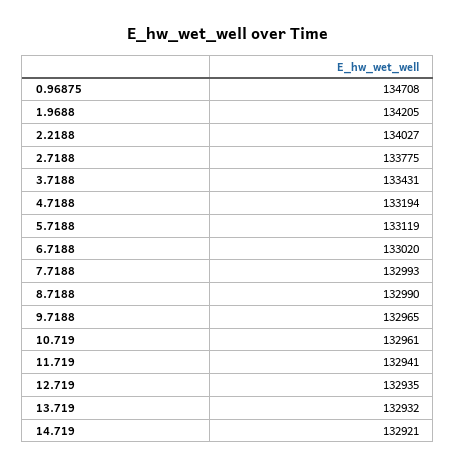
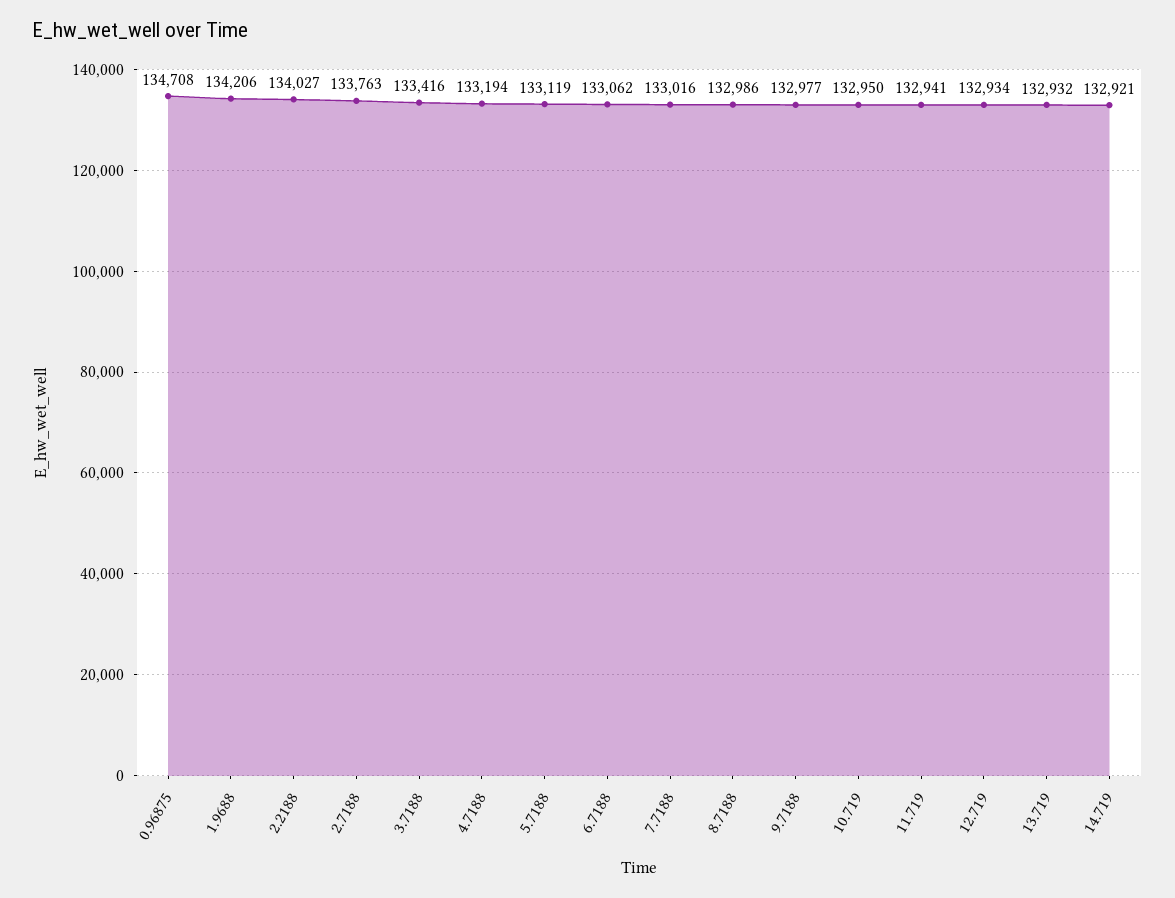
1.9688: 134205 -> 134206
2.7188: 133775 -> 133763
3.7188: 133431 -> 133416
6.7188: 133020 -> 133062
7.7188: 132993 -> 133016
8.7188: 132990 -> 132986
9.7188: 132965 -> 132977
10.719: 132961 -> 132950
12.719: 132935 -> 132934

